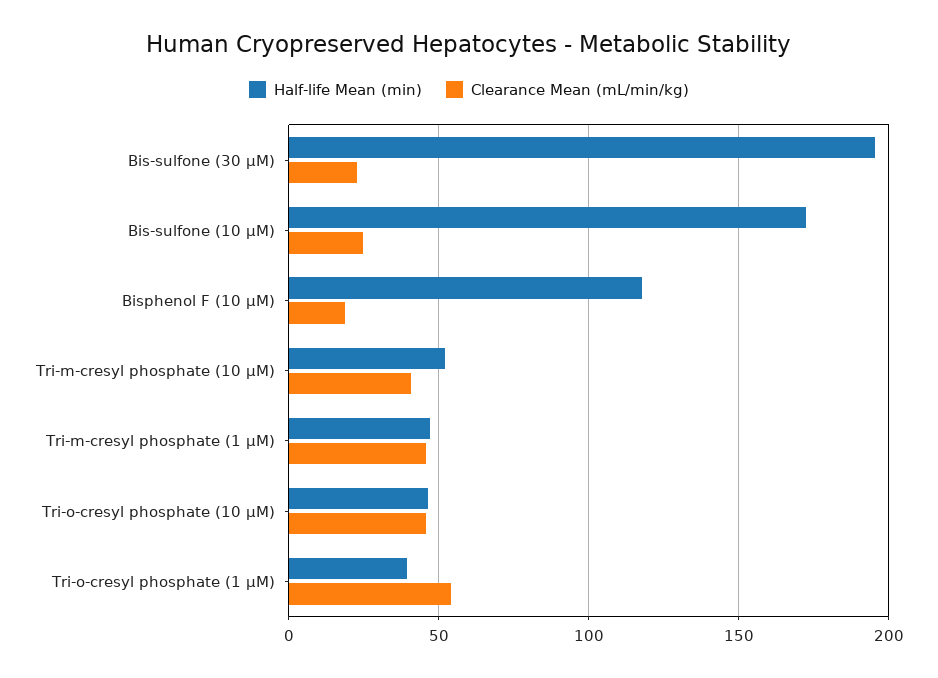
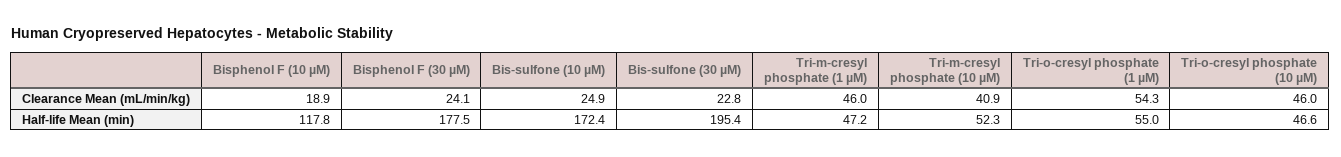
Half-life Mean (min), Tri-o-cresyl phosphate (1 µM): 40 -> 55
Clearance Mean (mL/min/kg), Bisphenol F (30 µM): none -> 24.1
Half-life Mean (min), Bisphenol F (30 µM): none -> 177.5

